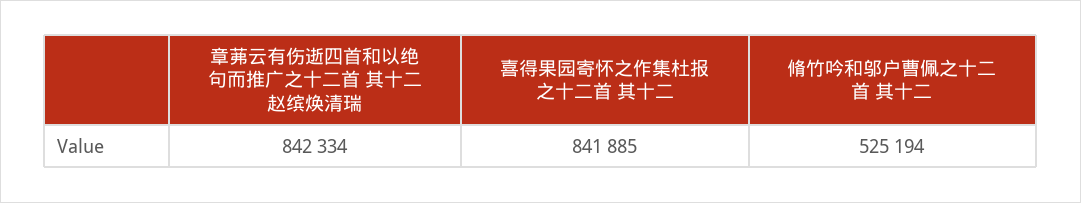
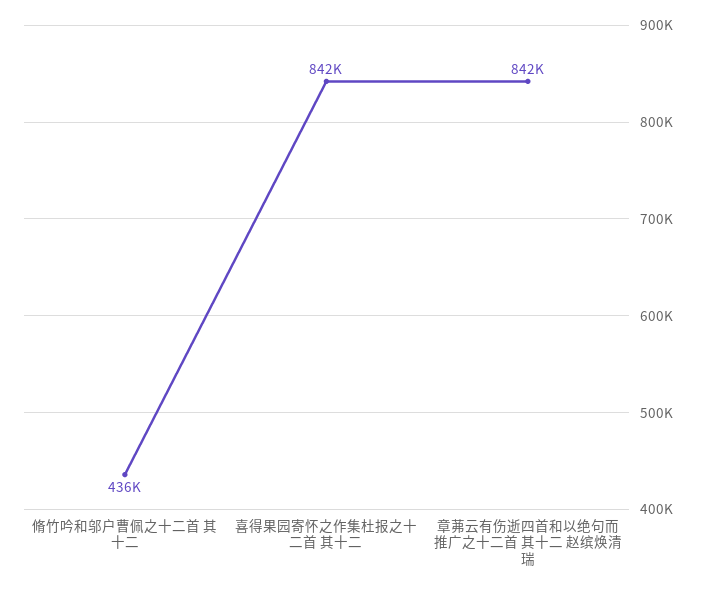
脩竹吟和邬户曹佩之十二首 其十二: 525194 -> 436000

